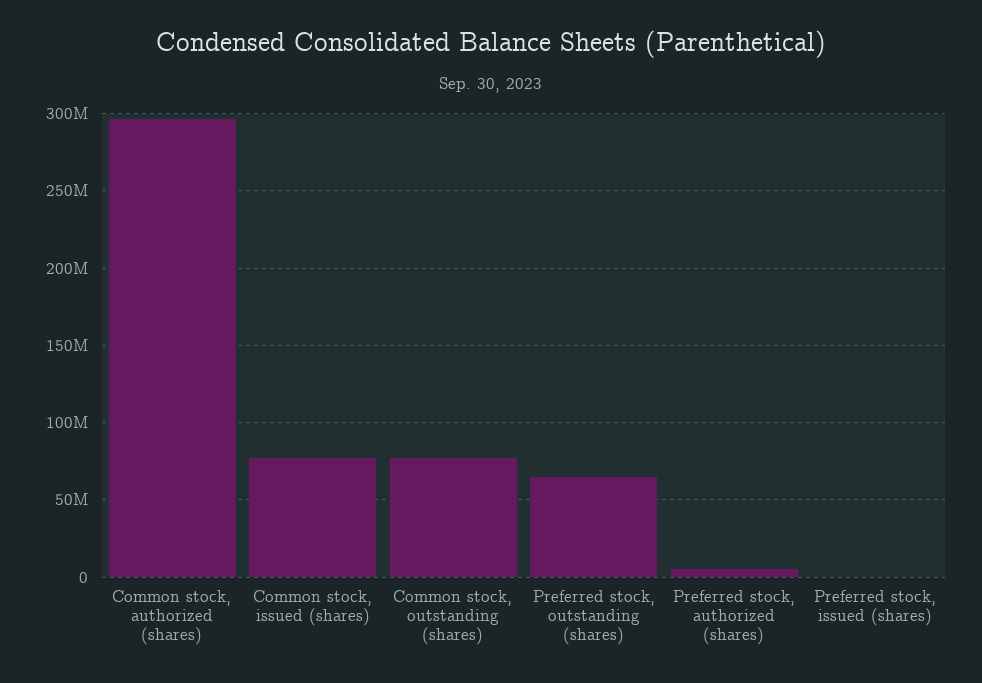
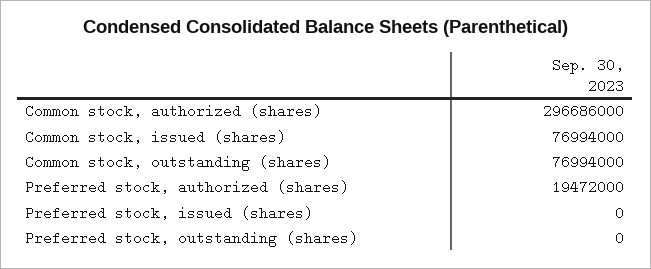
Preferred stock, outstanding (shares): 65000000 -> 0
Preferred stock, authorized (shares): 5000000 -> 19472000

